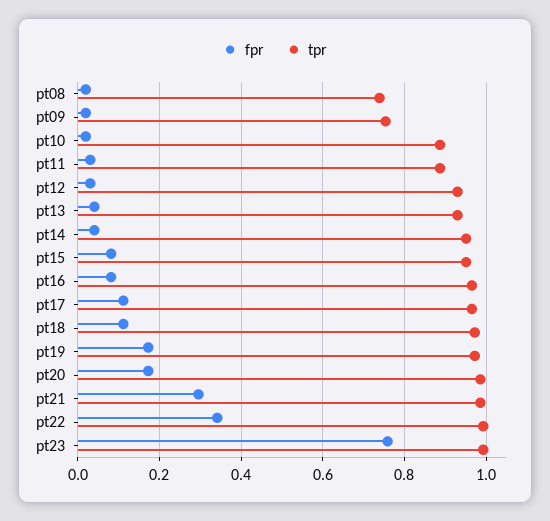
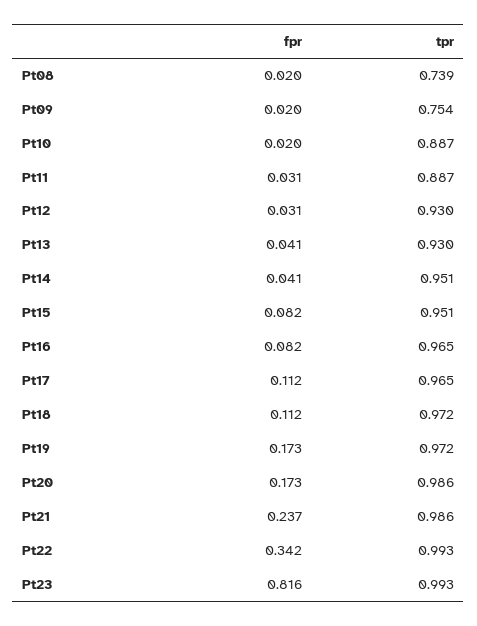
fpr, pt21: 0.3 -> 0.237
fpr, pt23: 0.76 -> 0.816

